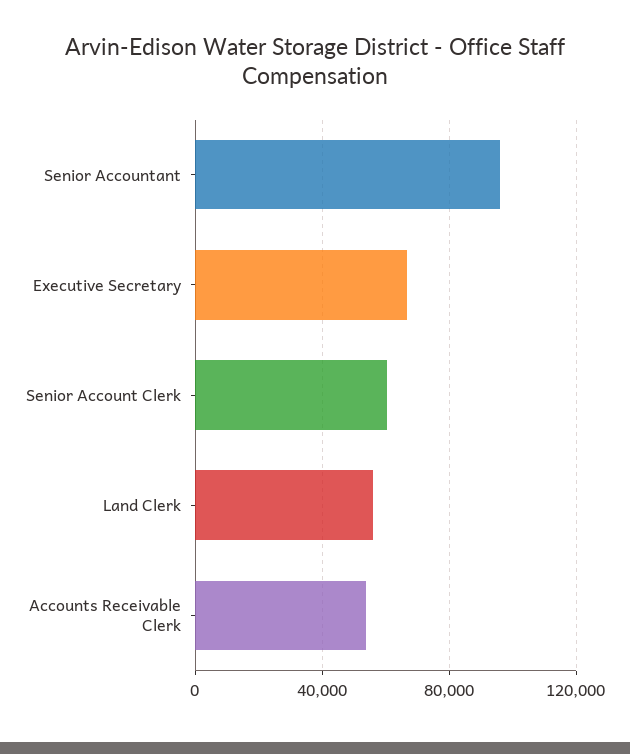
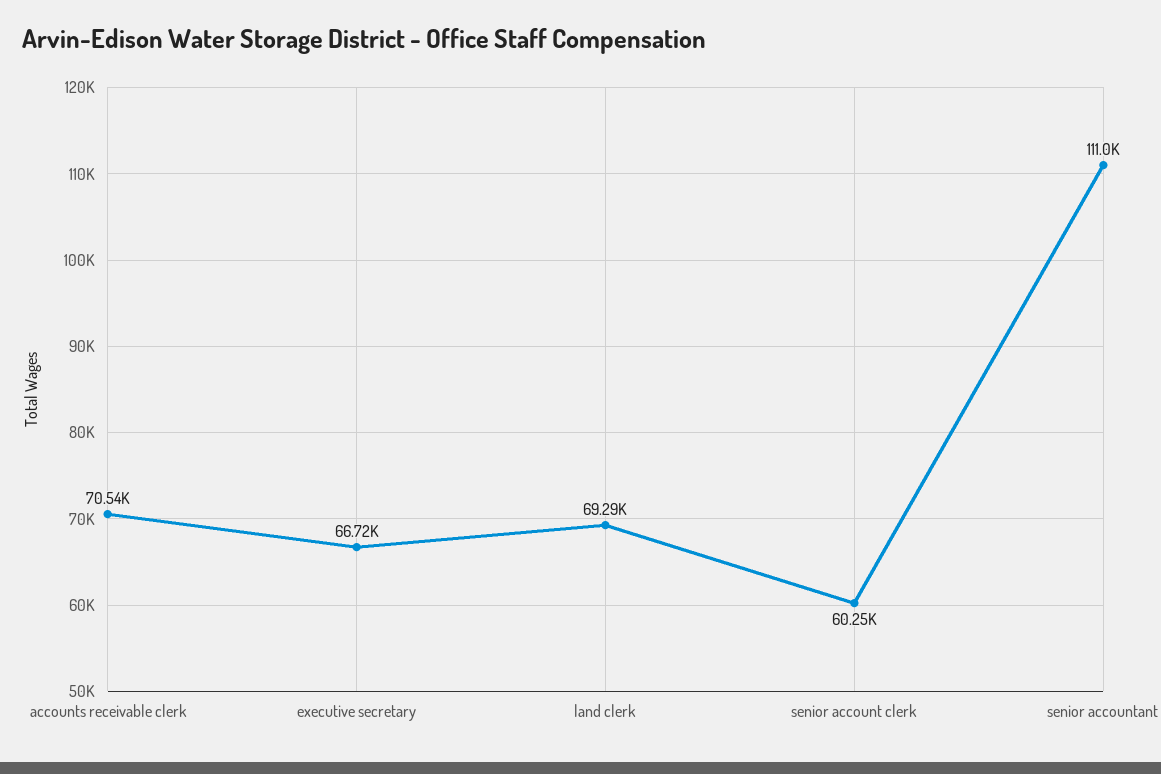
Senior Accountant: 95000 -> 111000
Land Clerk: 55000 -> 69290
Accounts Receivable Clerk: 55000 -> 70540

